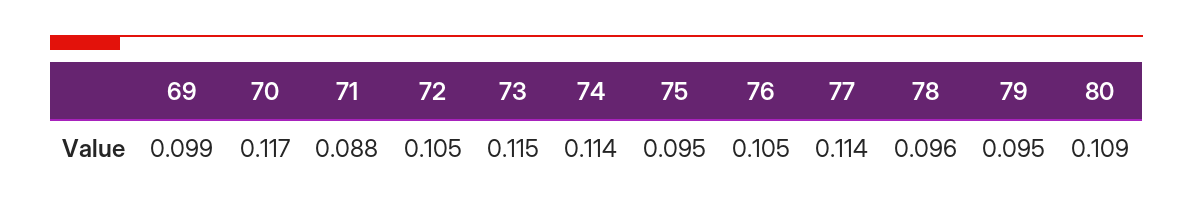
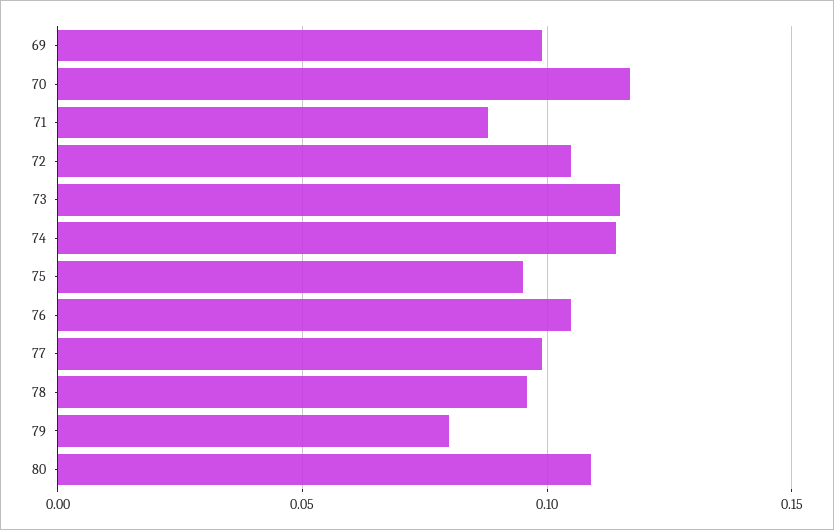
77: 0.114 -> 0.1
79: 0.095 -> 0.08

